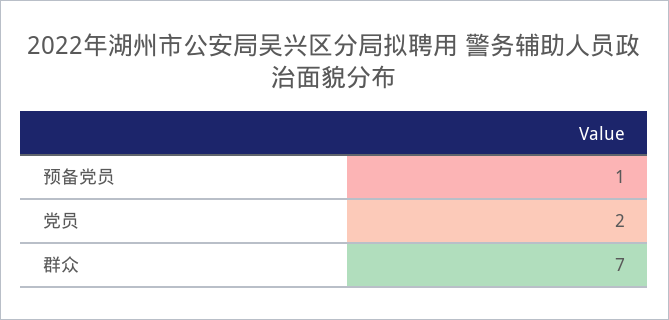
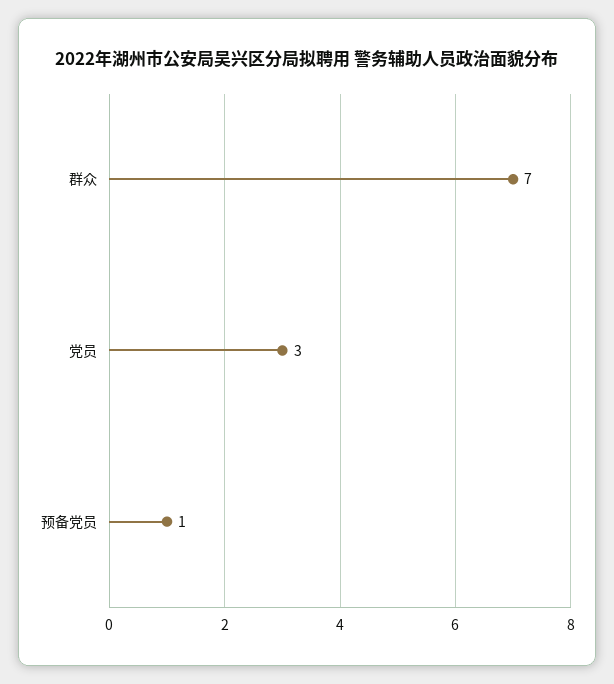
党员: 2 -> 3

